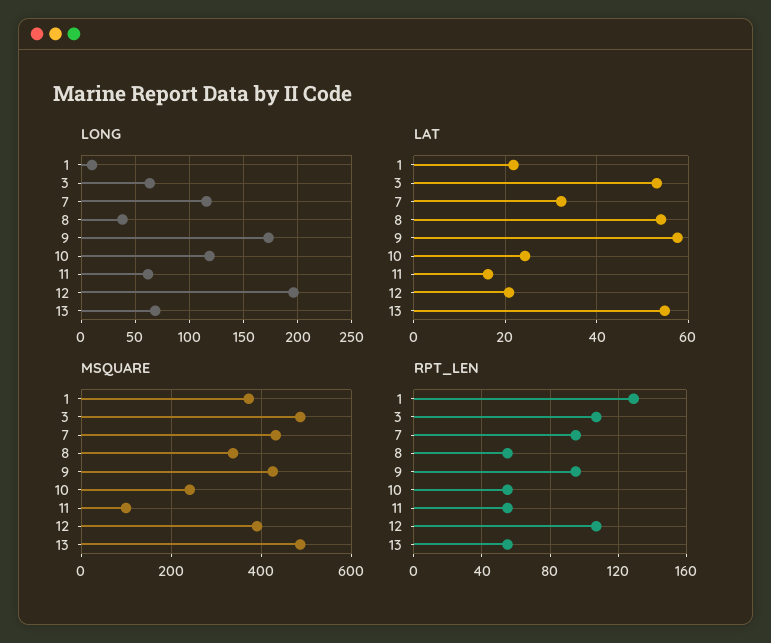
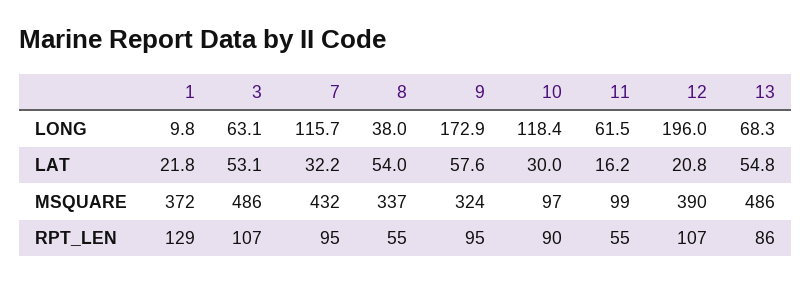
LAT, 10: 24 -> 30
MSQUARE, 9: 420 -> 324
MSQUARE, 10: 240 -> 97
RPT_LEN, 10: 55 -> 90
RPT_LEN, 13: 55 -> 86

